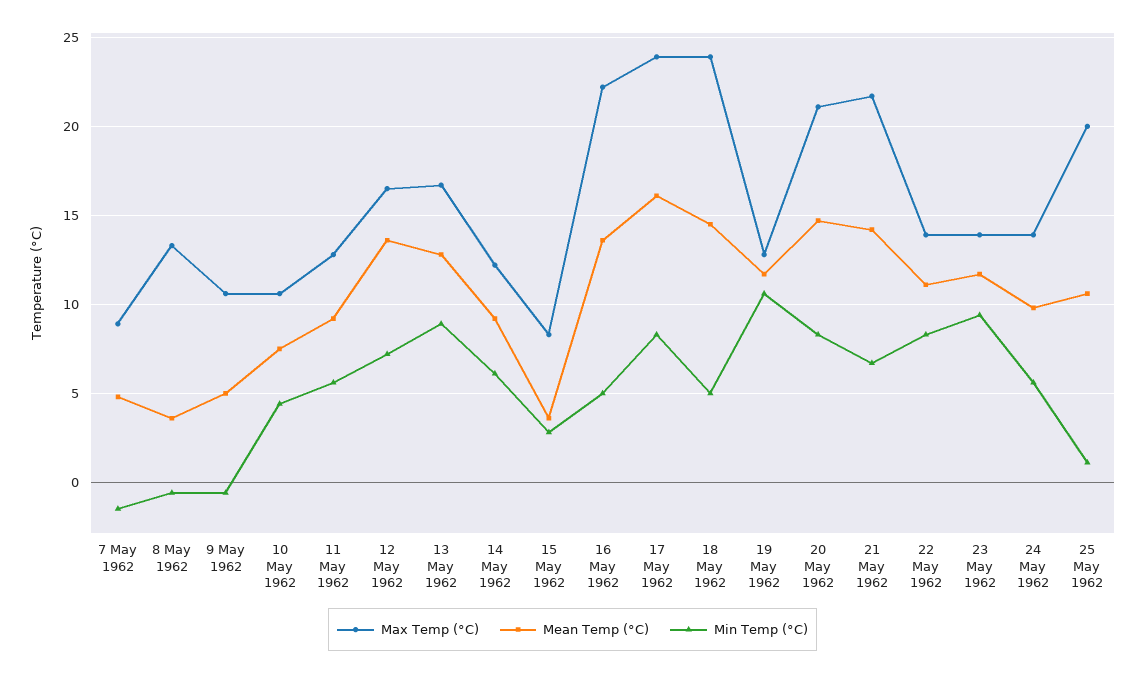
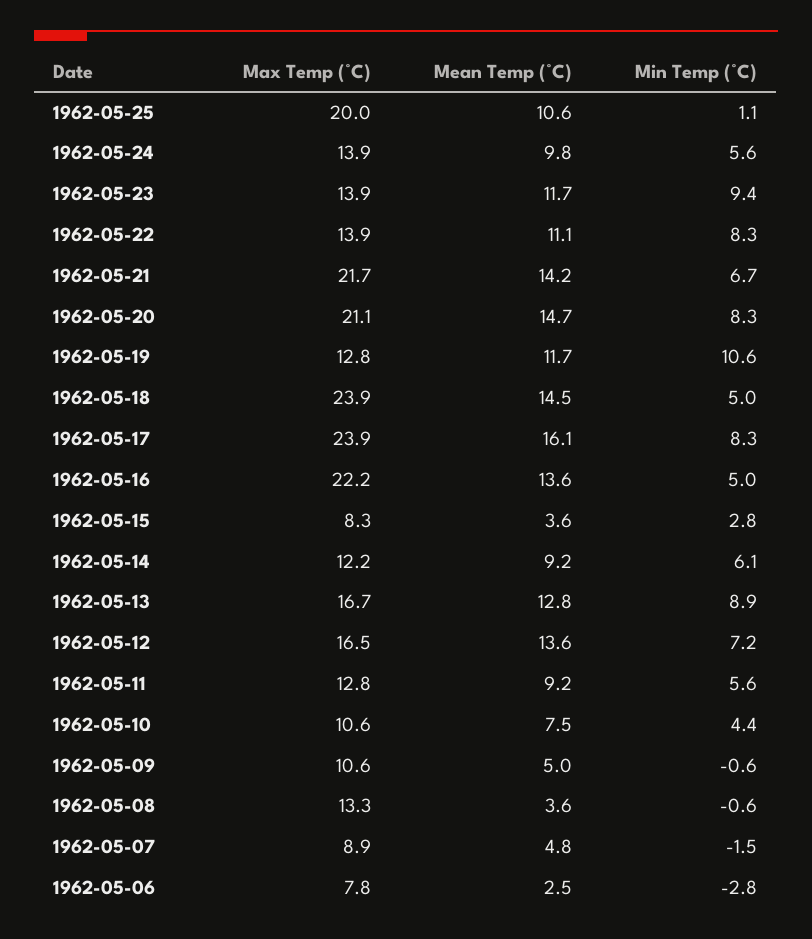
Max Temp (°C), 1962-05-06: none -> 7.8
Mean Temp (°C), 1962-05-06: none -> 2.5
Min Temp (°C), 1962-05-06: none -> -2.8

